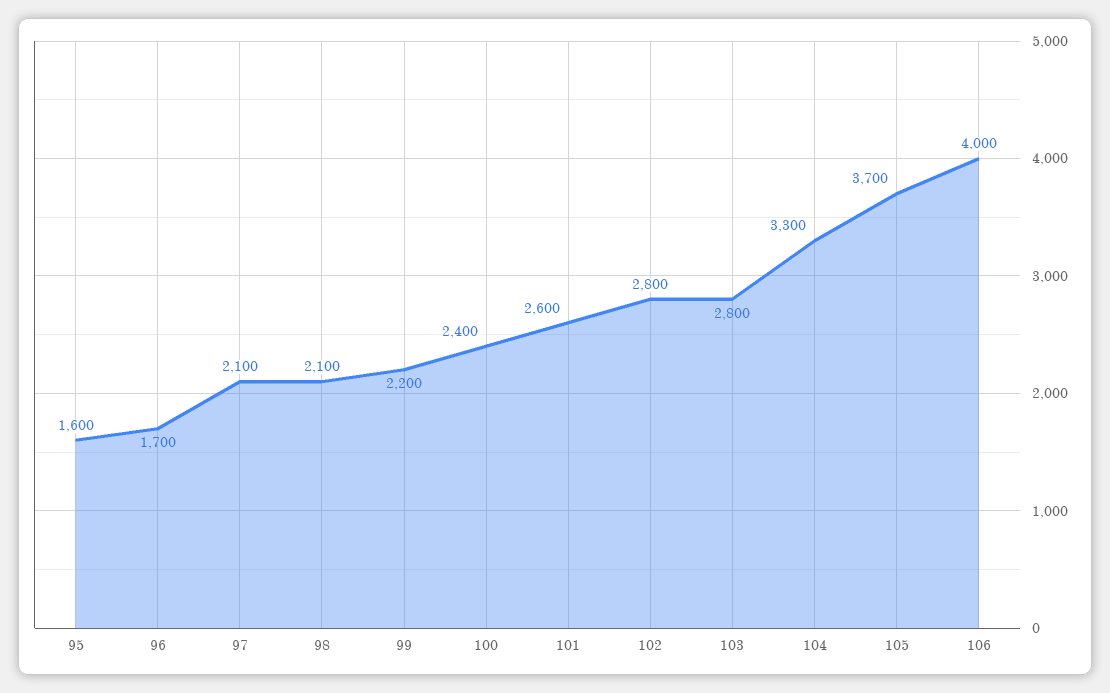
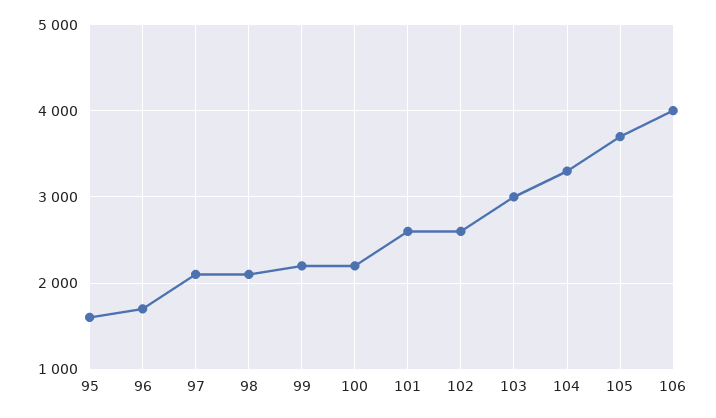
100: 2400 -> 2200
102: 2800 -> 2600
103: 2800 -> 3000

